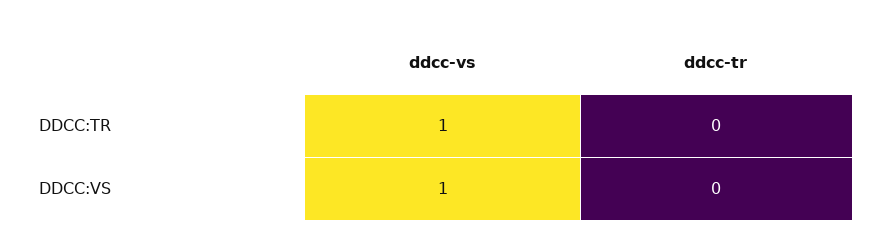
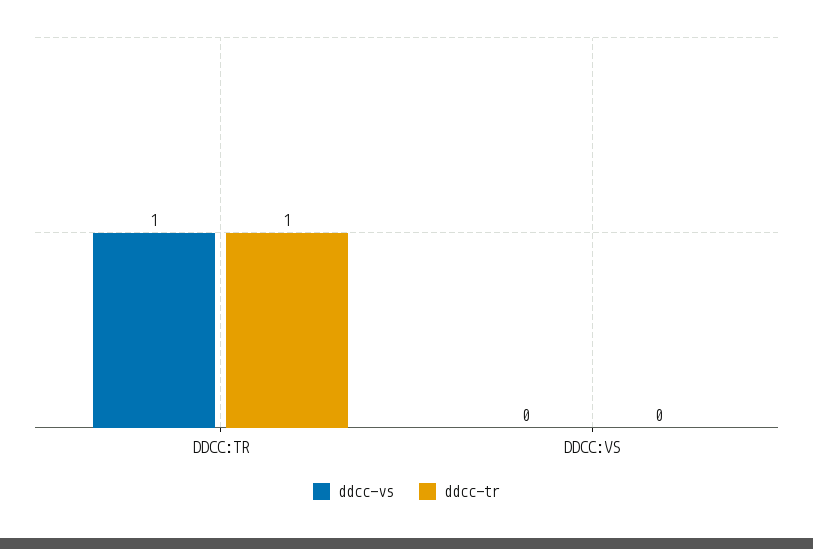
ddcc-tr, DDCC:TR: 0 -> 1
ddcc-vs, DDCC:VS: 1 -> 0

